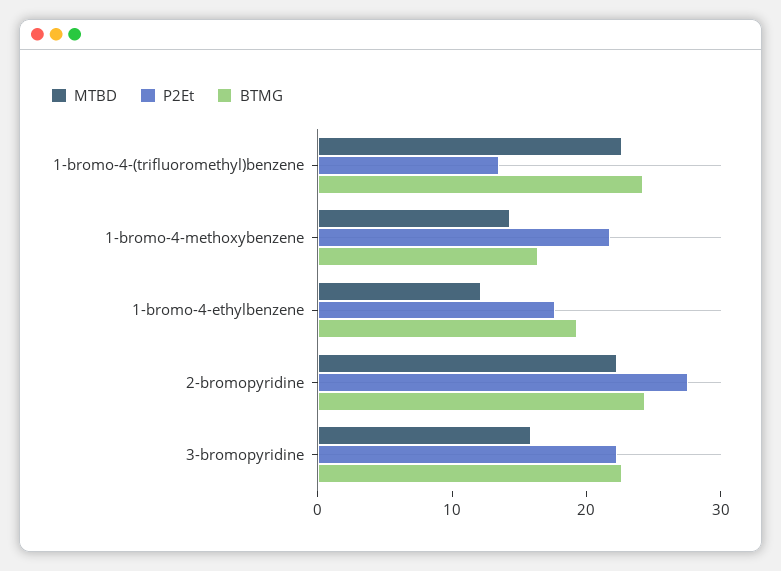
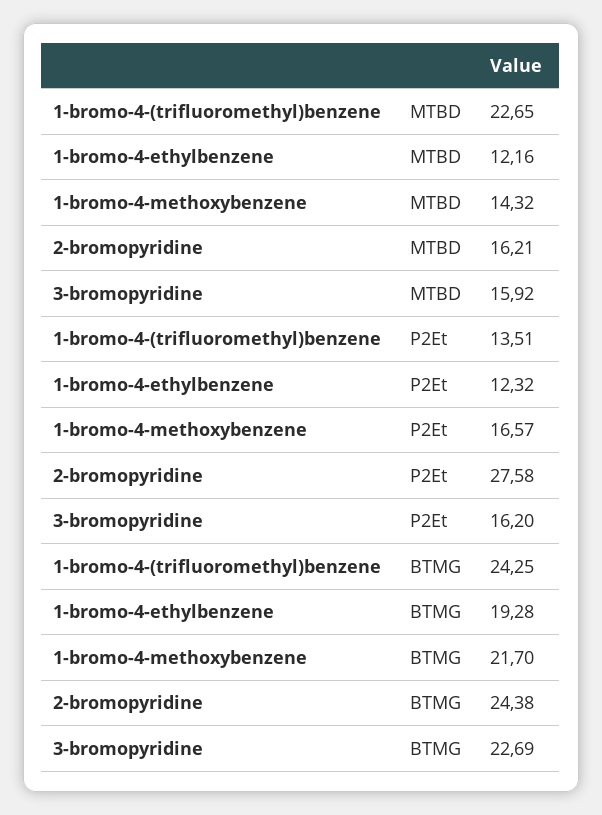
P2Et, 1-bromo-4-methoxybenzene: 22 -> 16.57
BTMG, 1-bromo-4-methoxybenzene: 16 -> 21.7
P2Et, 1-bromo-4-ethylbenzene: 18 -> 12.32
MTBD, 2-bromopyridine: 22 -> 16.21
P2Et, 3-bromopyridine: 22 -> 16.2

